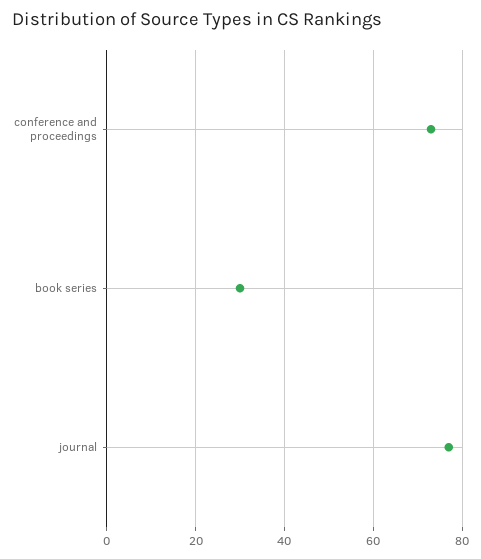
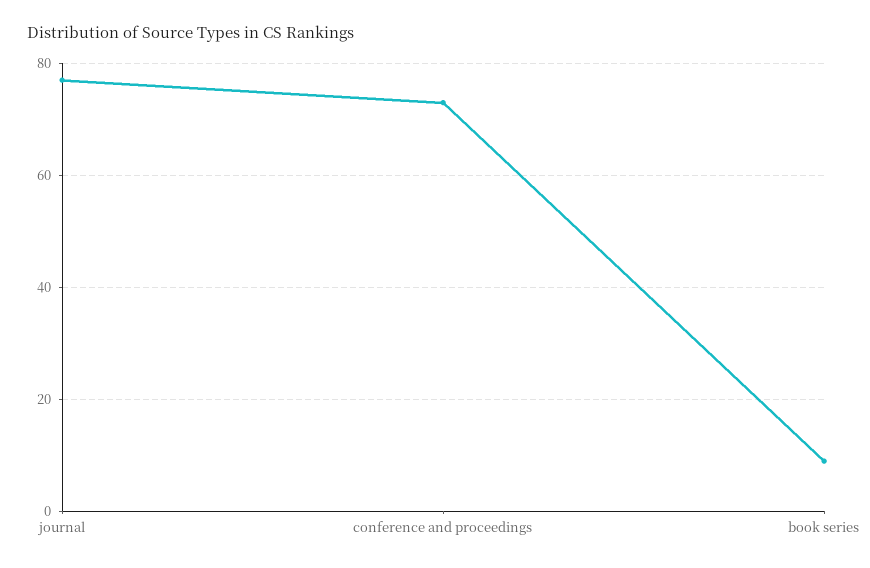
book series: 30 -> 10

